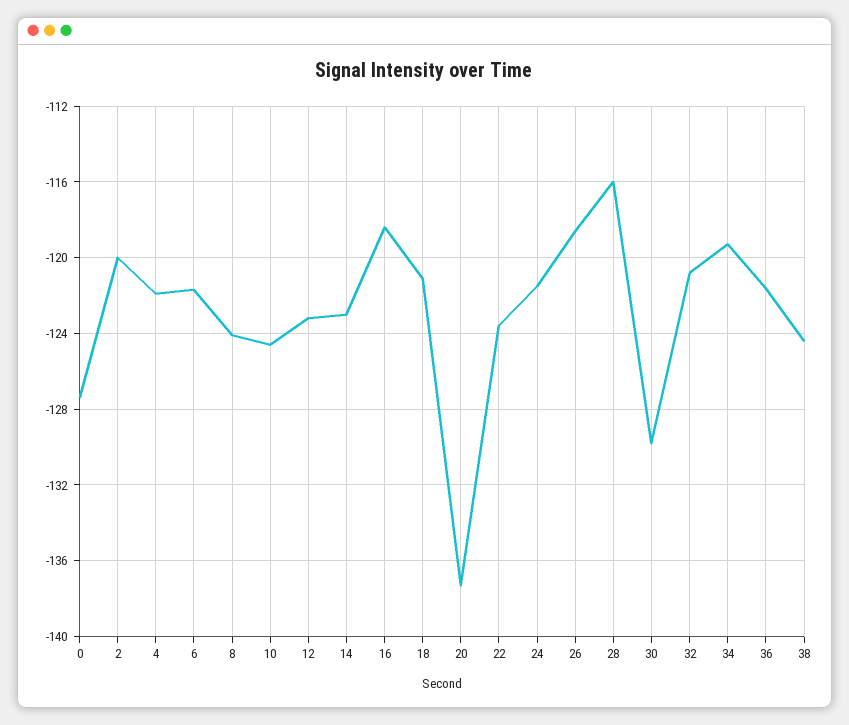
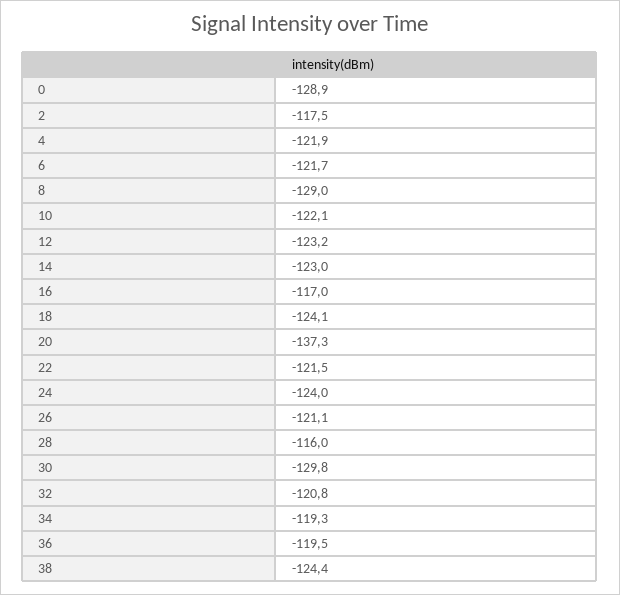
0: -127.5 -> -128.9
2: -120 -> -117.5
8: -124 -> -129
10: -124.5 -> -122.1
16: -118.5 -> -117
18: -121 -> -124.1
22: -123.5 -> -121.5
24: -121.5 -> -124
26: -118.5 -> -121.1
36: -121.5 -> -119.5

